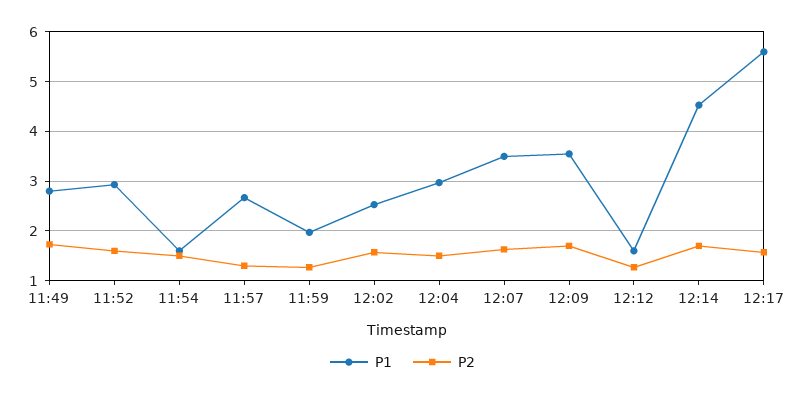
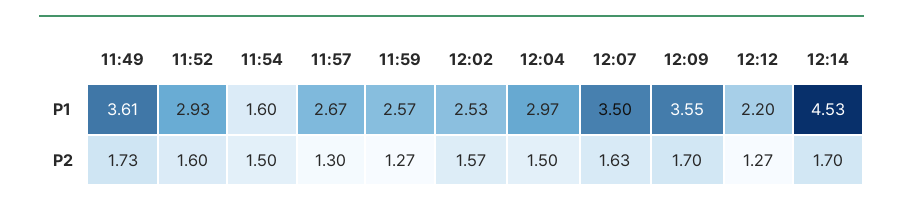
P1, 11:49: 2.8 -> 3.61
P1, 11:59: 2 -> 2.57
P1, 12:12: 1.6 -> 2.2
P1, 12:17: 5.6 -> none
P2, 12:17: 1.6 -> none

